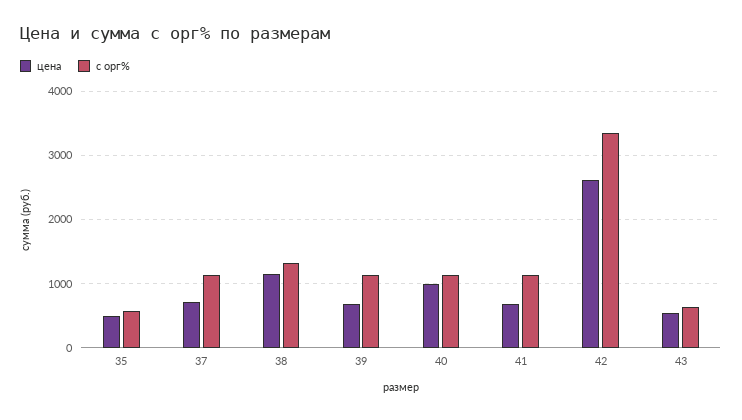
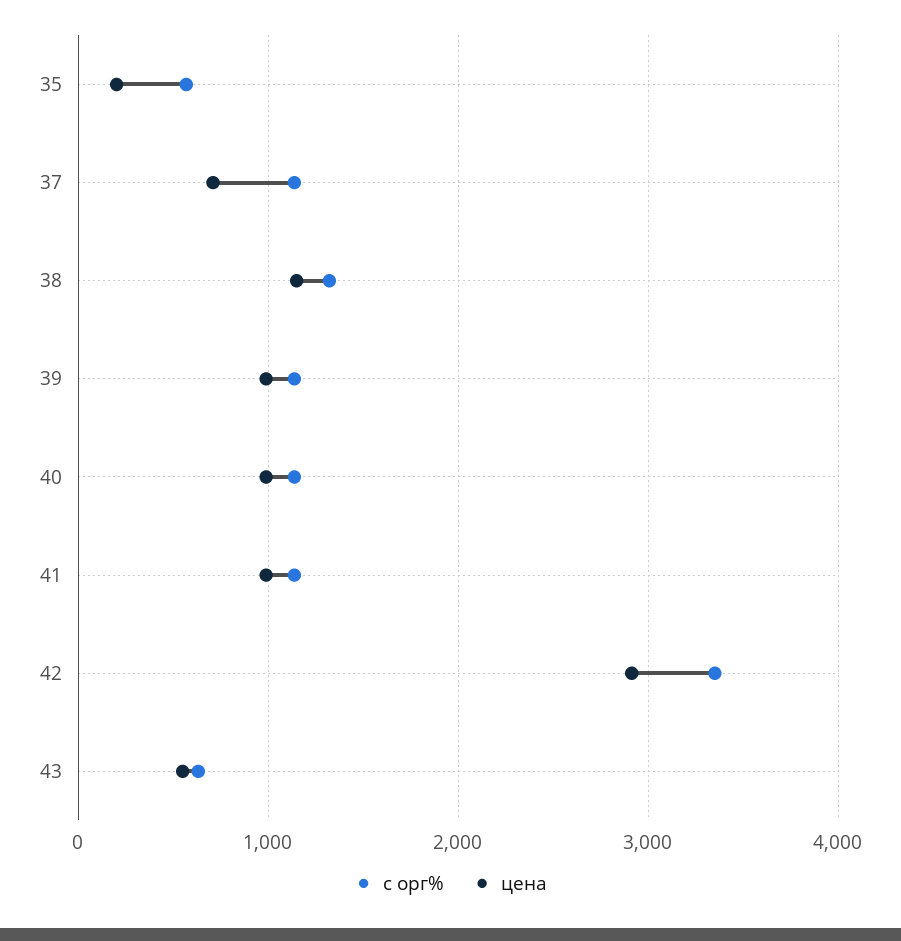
цена, 35: 500 -> 200
цена, 39: 700 -> 1000
цена, 41: 700 -> 1000
цена, 42: 2600 -> 2900

